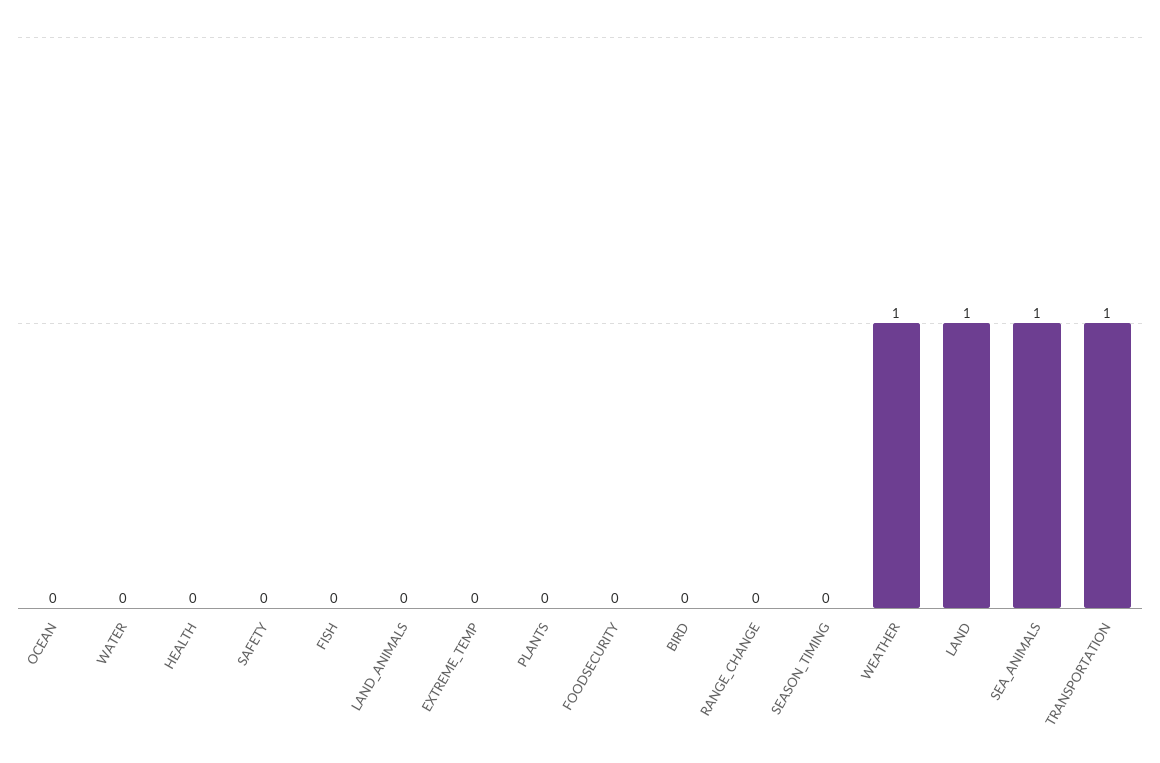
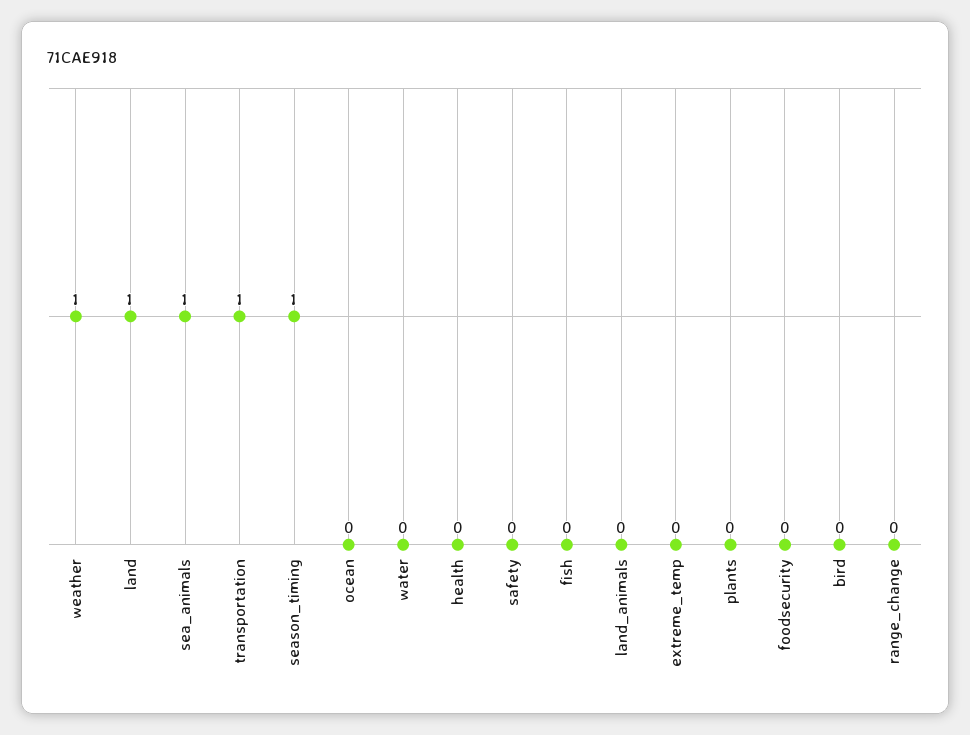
SEASON_TIMING: 0 -> 1

